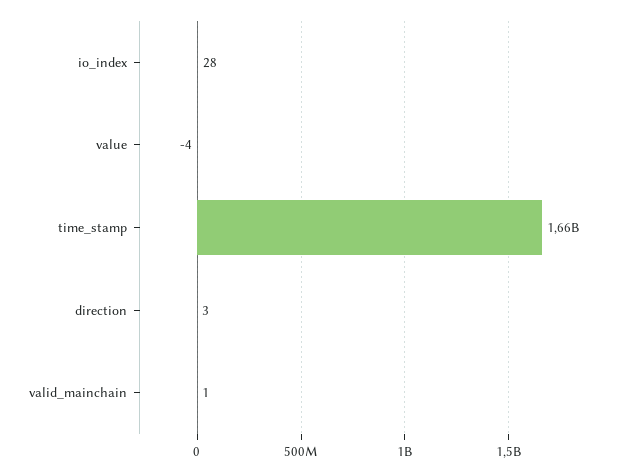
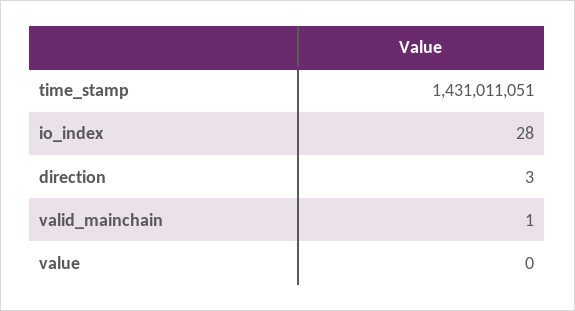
value: -4 -> 0
time_stamp: 1660000000 -> 1431011051

